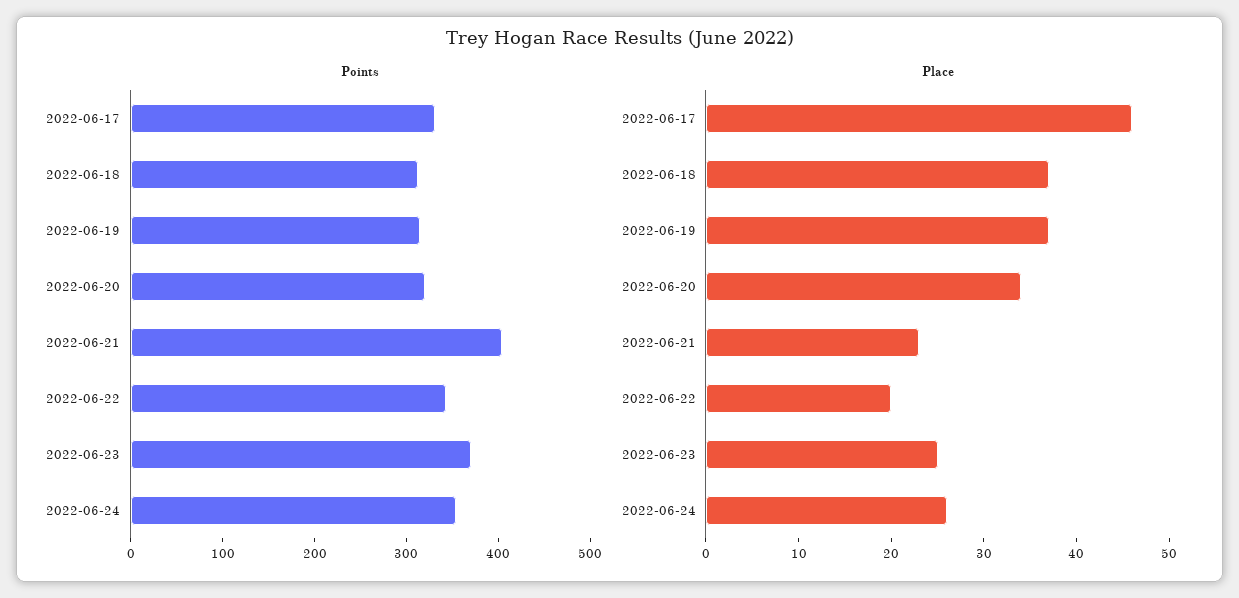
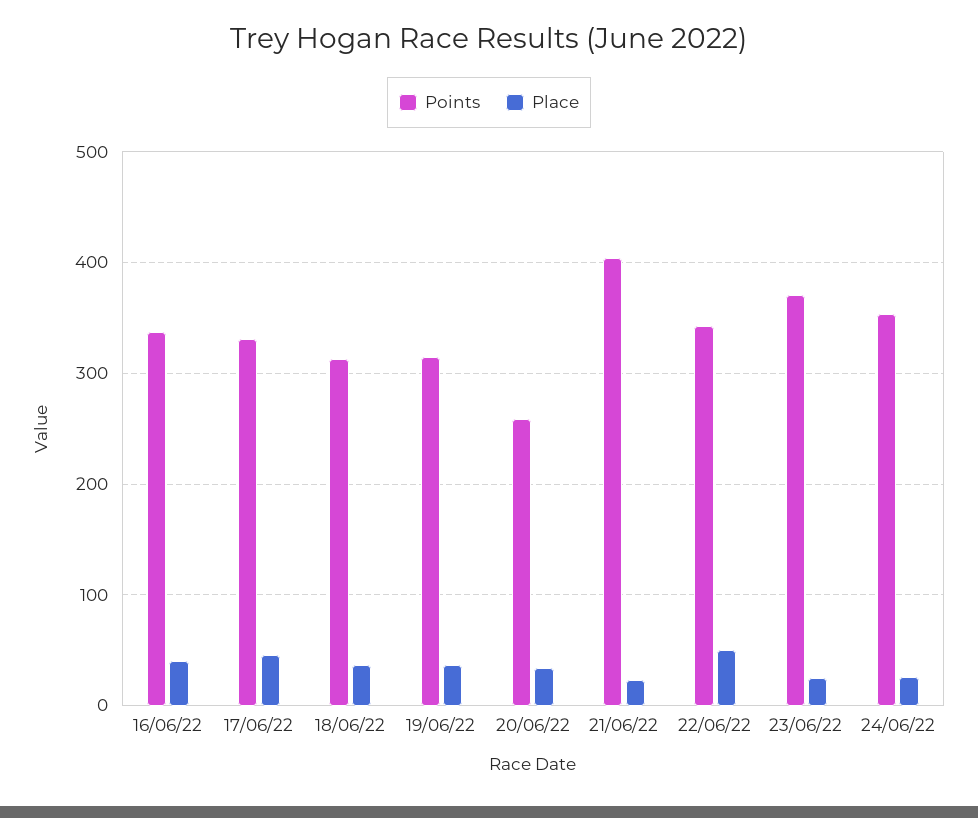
Points, 2022-06-20: 320 -> 260
Place, 2022-06-22: 20 -> 50
Points, 16/06/22: none -> 340
Place, 16/06/22: none -> 40

